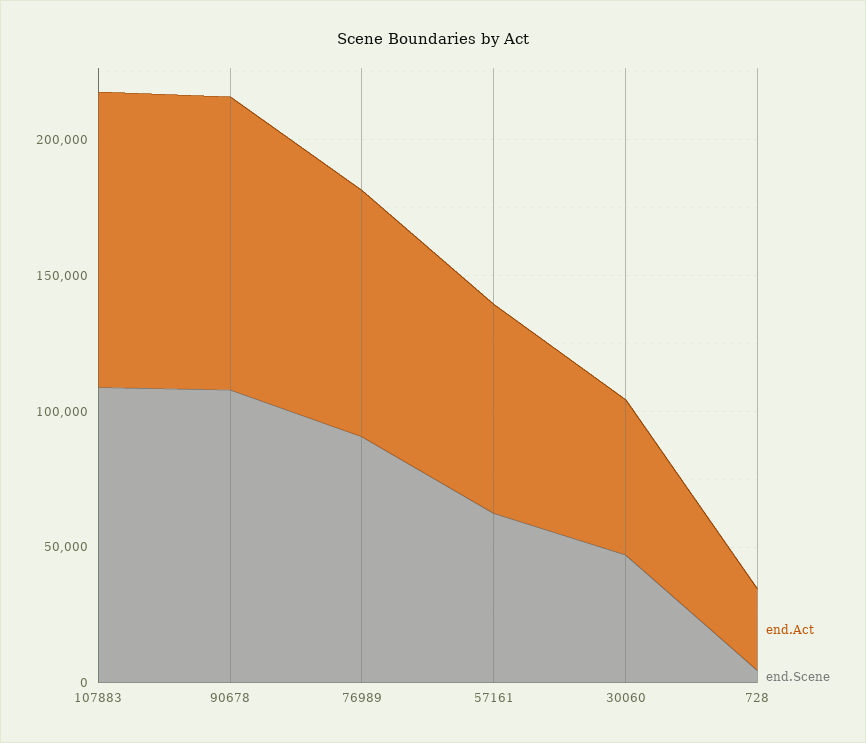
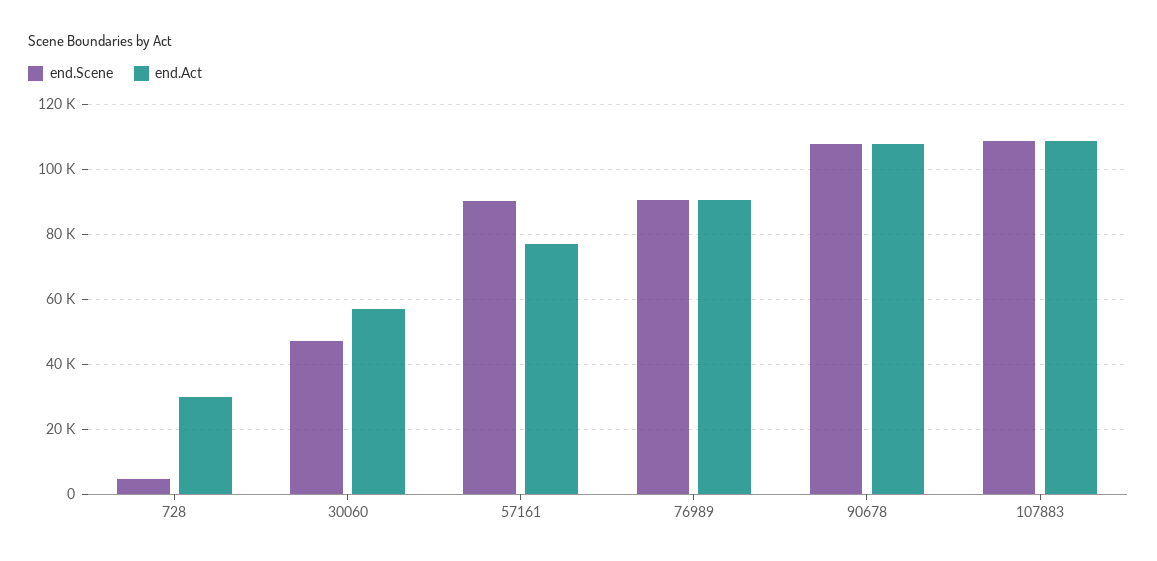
end.Scene, 57161: 60000 -> 90000

